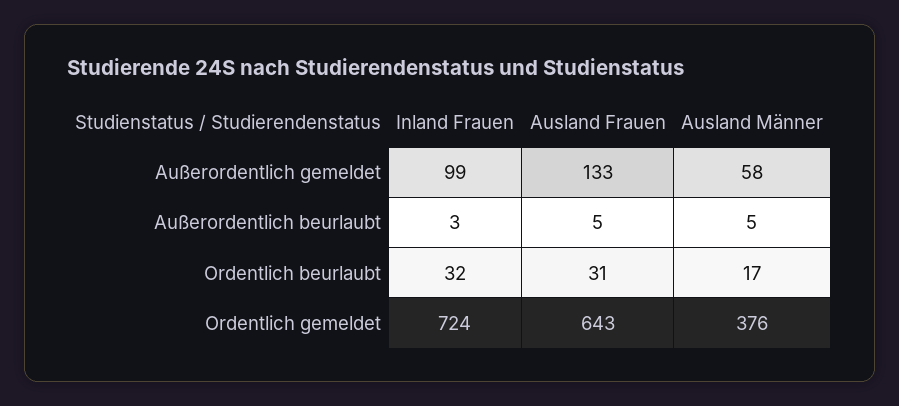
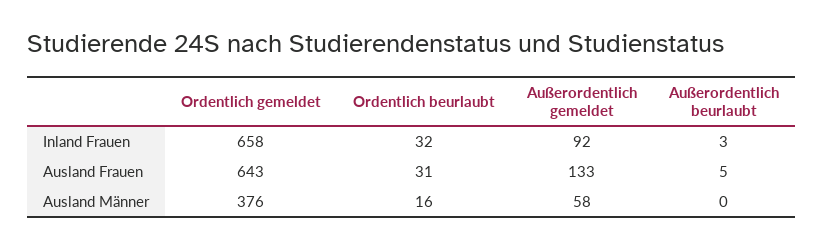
Inland Frauen, Außerordentlich gemeldet: 99 -> 92
Ausland Männer, Außerordentlich beurlaubt: 5 -> 0
Ausland Männer, Ordentlich beurlaubt: 17 -> 16
Inland Frauen, Ordentlich gemeldet: 724 -> 658

